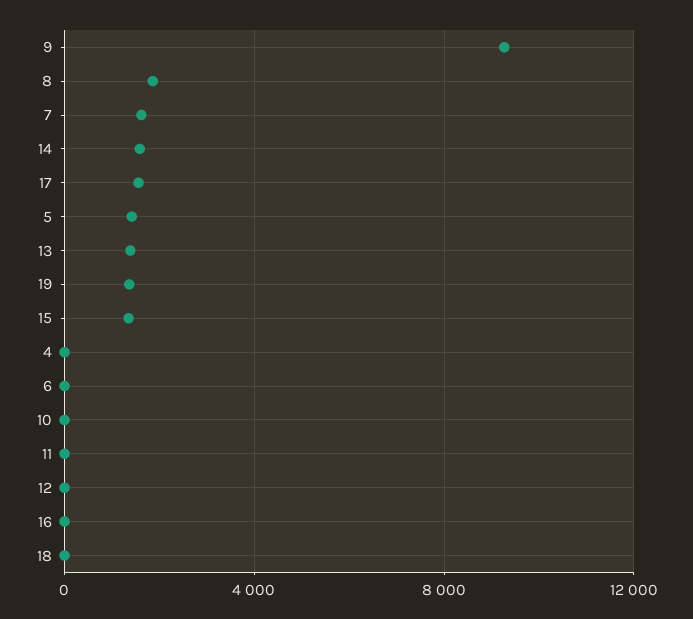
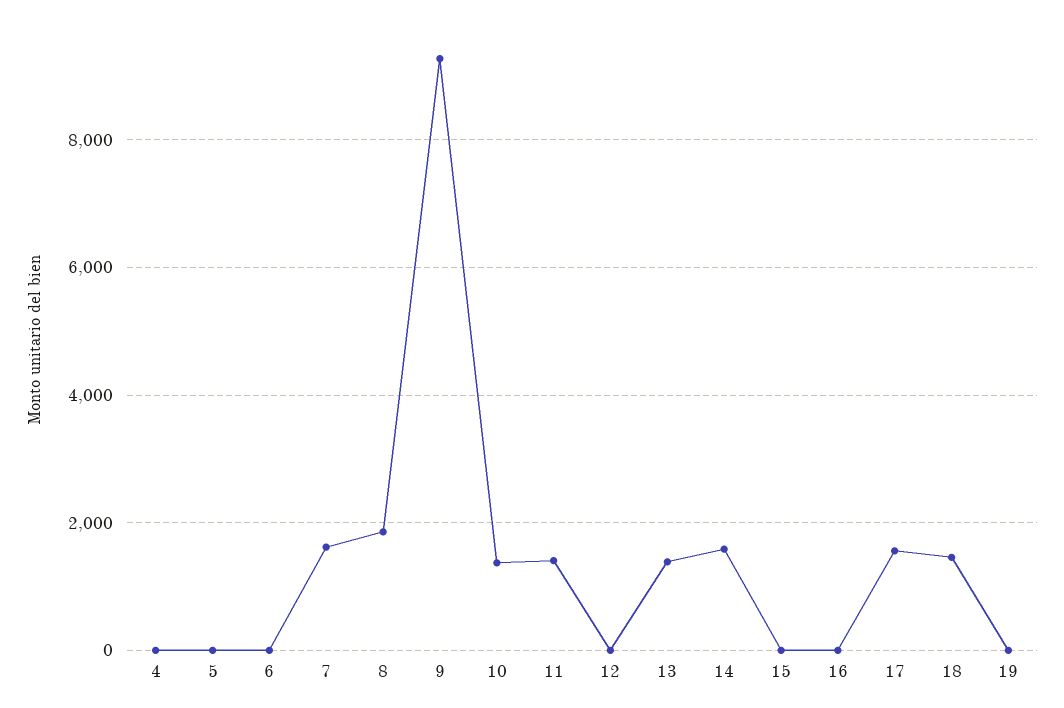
5: 1500 -> 0
19: 1500 -> 0
15: 1500 -> 0
10: 0 -> 1400
11: 0 -> 1400
18: 0 -> 1400

